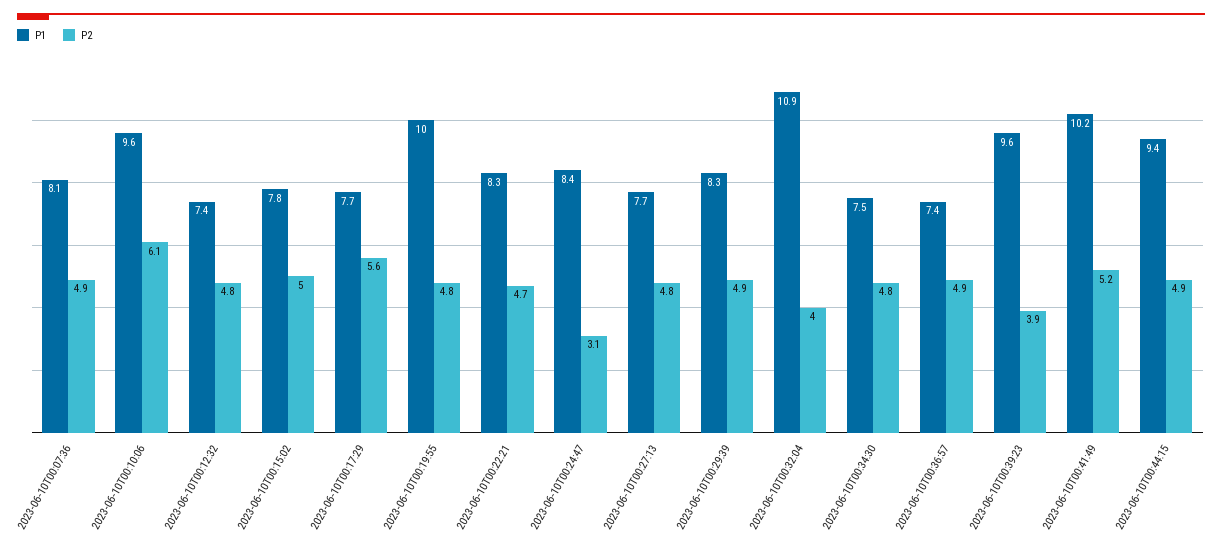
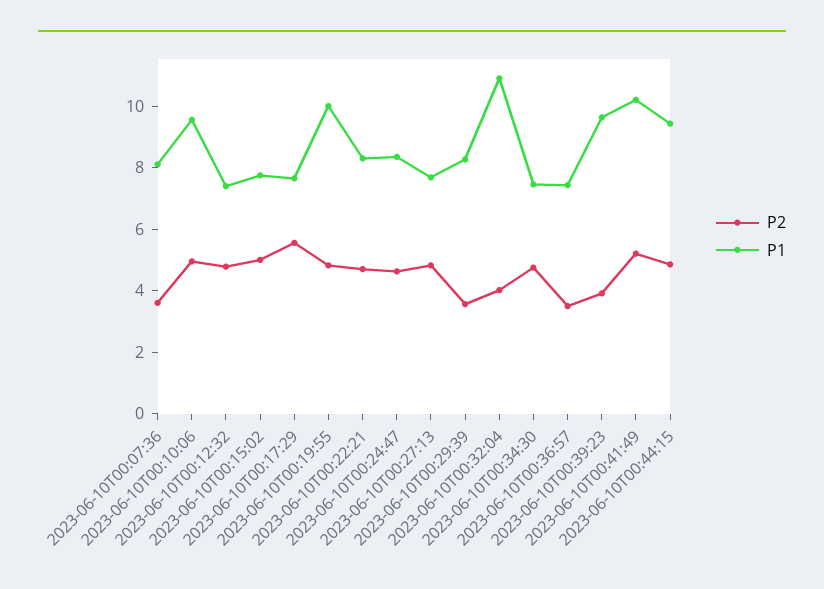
P2, 2023-06-10T00:07:36: 4.9 -> 3.5
P2, 2023-06-10T00:10:06: 6.1 -> 5
P2, 2023-06-10T00:24:47: 3.1 -> 4.5
P2, 2023-06-10T00:29:39: 4.9 -> 3.5
P2, 2023-06-10T00:36:57: 4.9 -> 3.5

